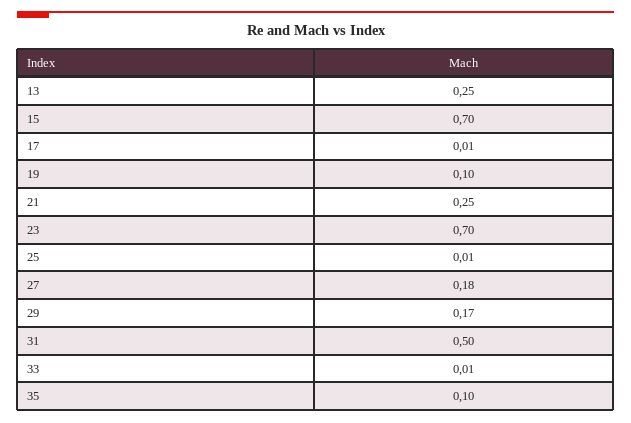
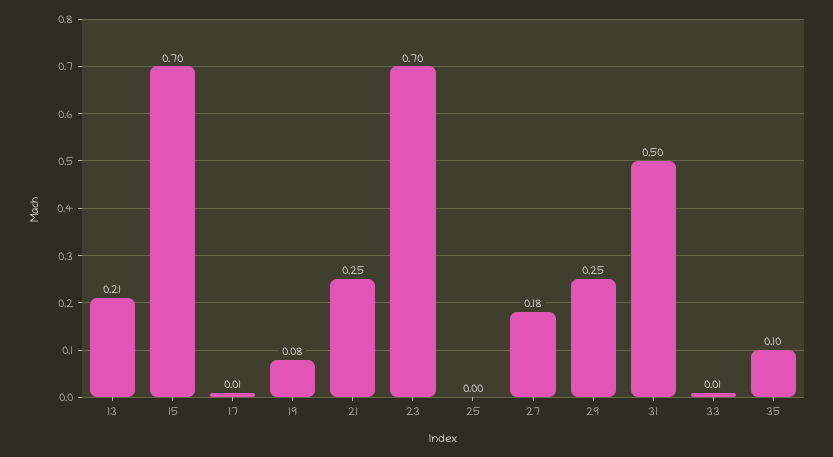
13: 0.25 -> 0.21
19: 0.1 -> 0.08
25: 0.01 -> 0
29: 0.17 -> 0.25

